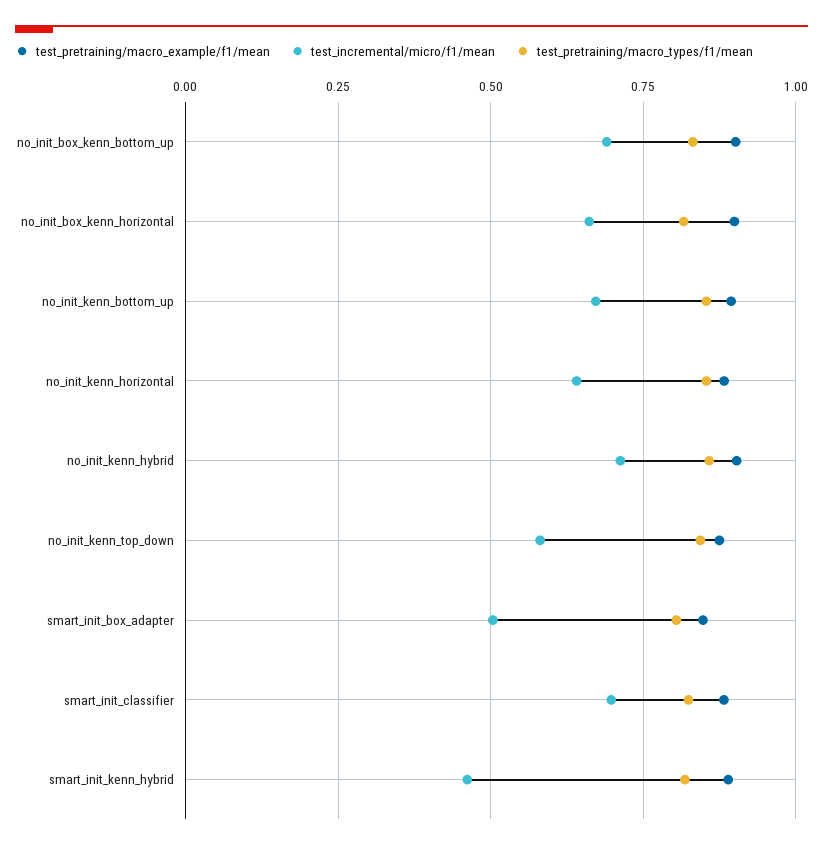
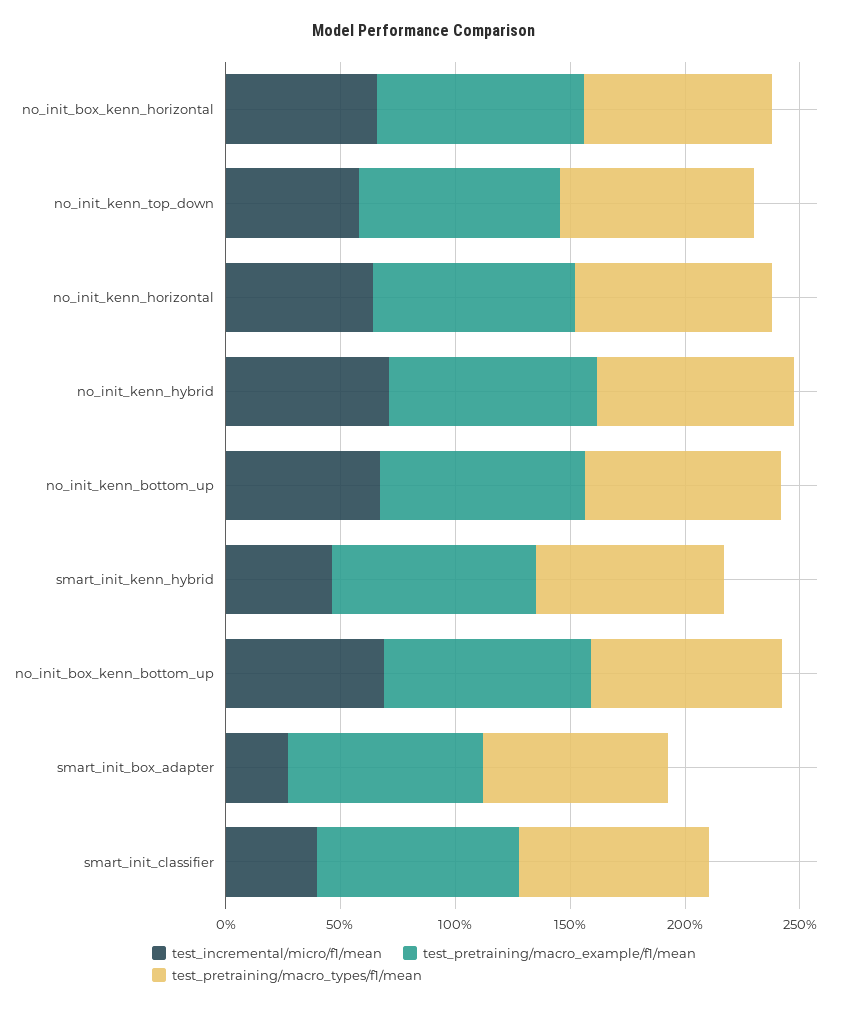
test_incremental/micro/f1/mean, smart_init_box_adapter: 0.5 -> 0.3
test_incremental/micro/f1/mean, smart_init_classifier: 0.7 -> 0.4

